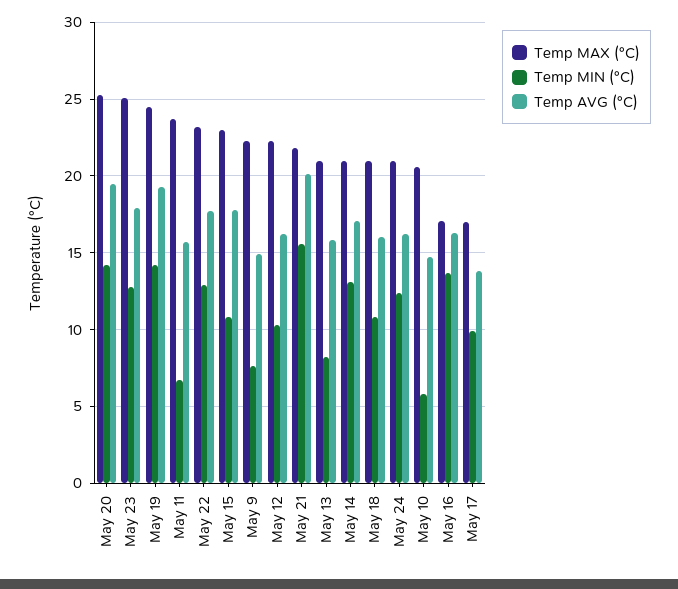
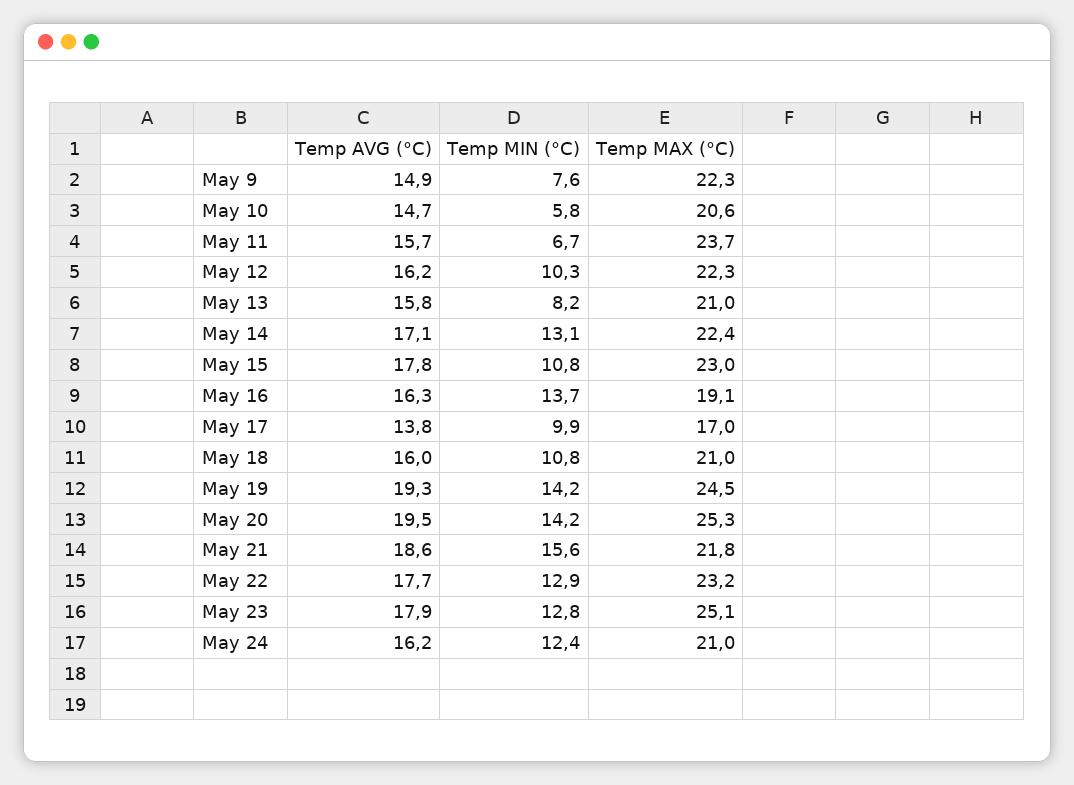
Temp AVG (°C), May 21: 20 -> 18.6
Temp MAX (°C), May 14: 21 -> 22.4
Temp MAX (°C), May 16: 17 -> 19.1

